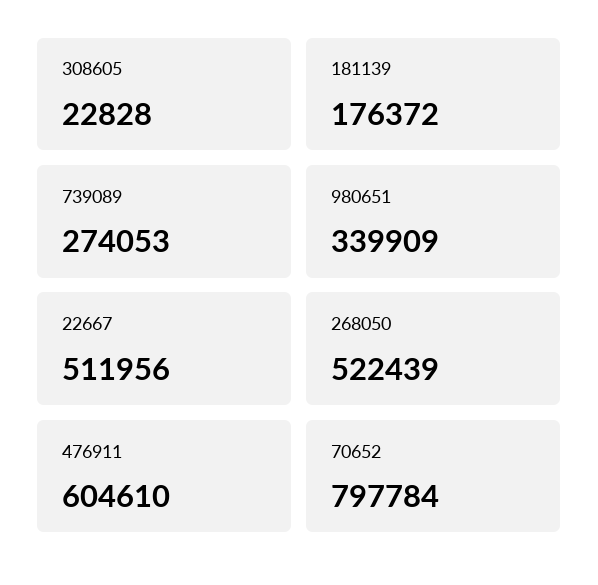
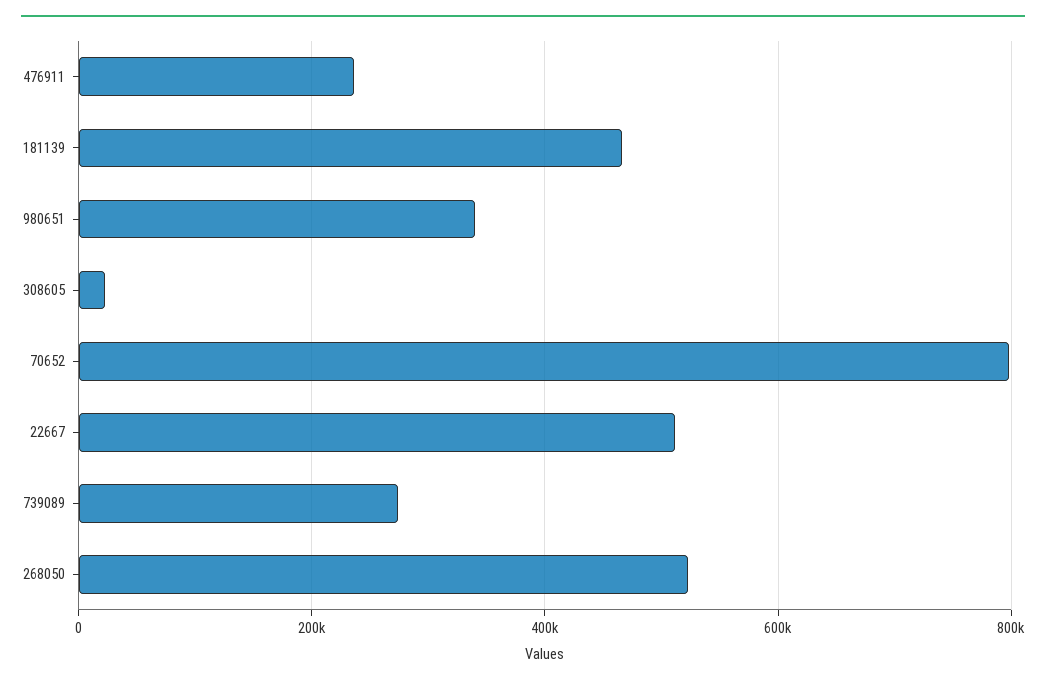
181139: 176372 -> 460000
476911: 604610 -> 240000

